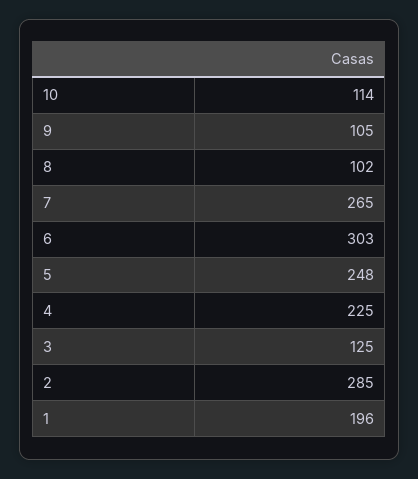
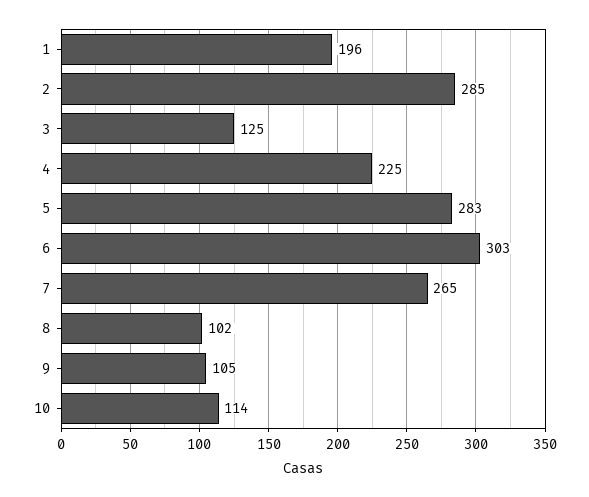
5: 248 -> 283

